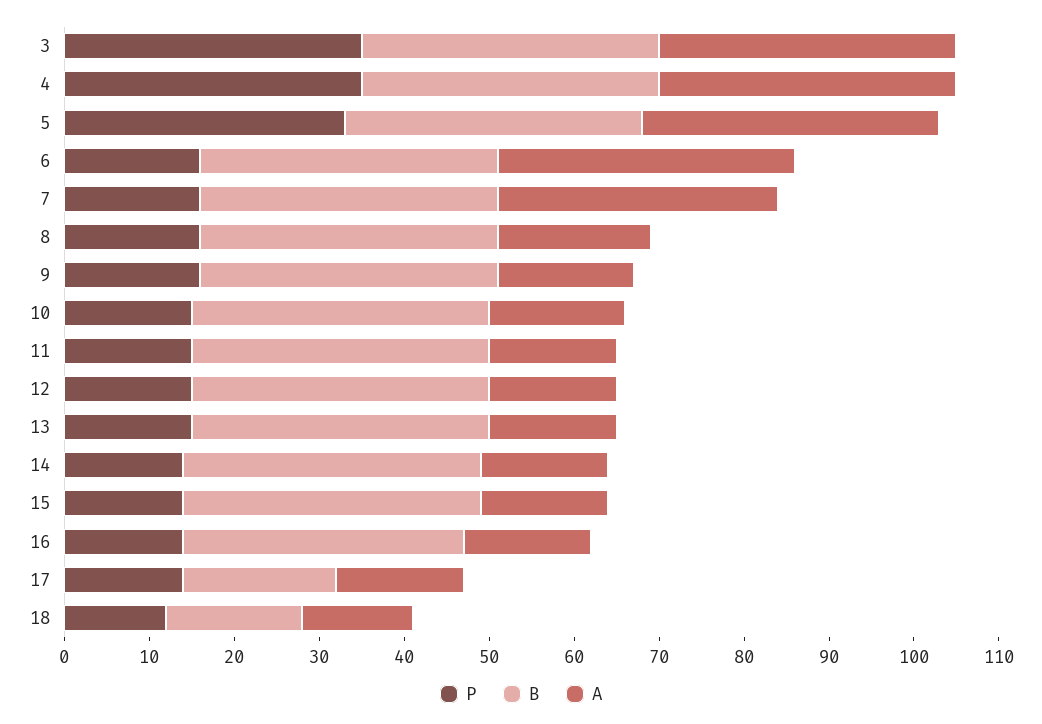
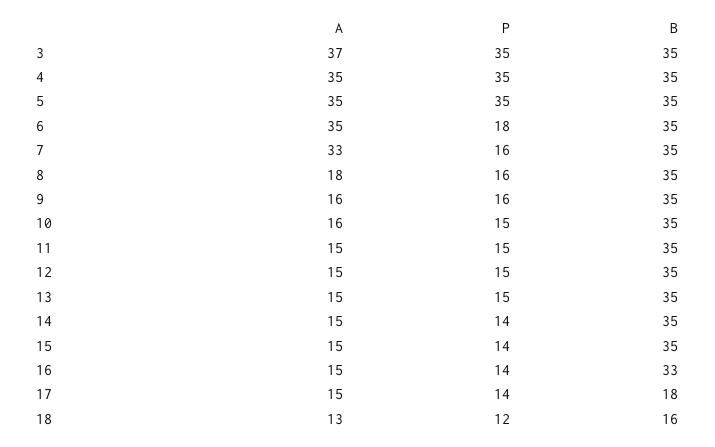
A, 3: 35 -> 37
P, 5: 33 -> 35
P, 6: 16 -> 18

